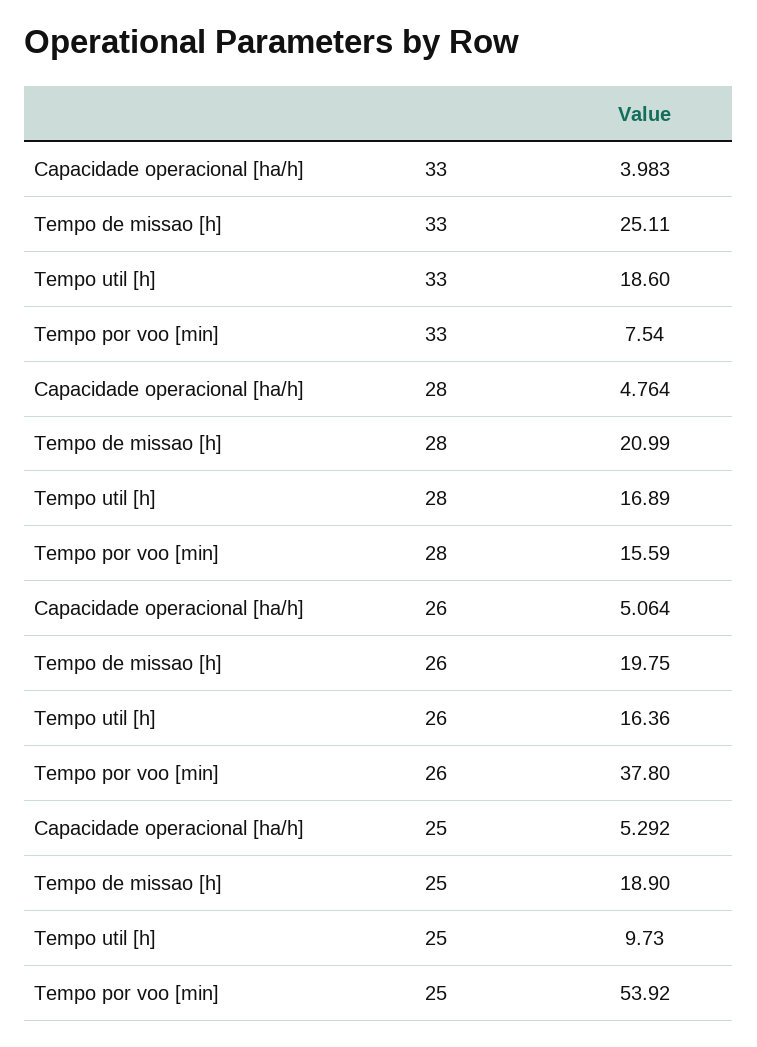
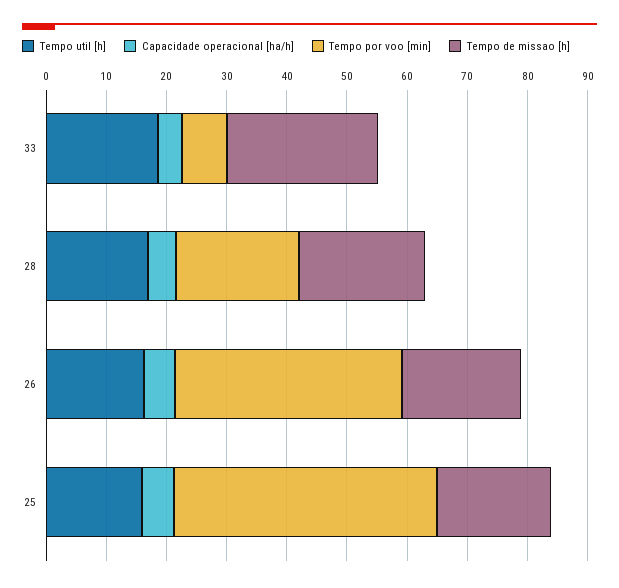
Tempo por voo [min], 28: 15.59 -> 20
Tempo util [h], 25: 9.73 -> 16
Tempo por voo [min], 25: 53.92 -> 44

